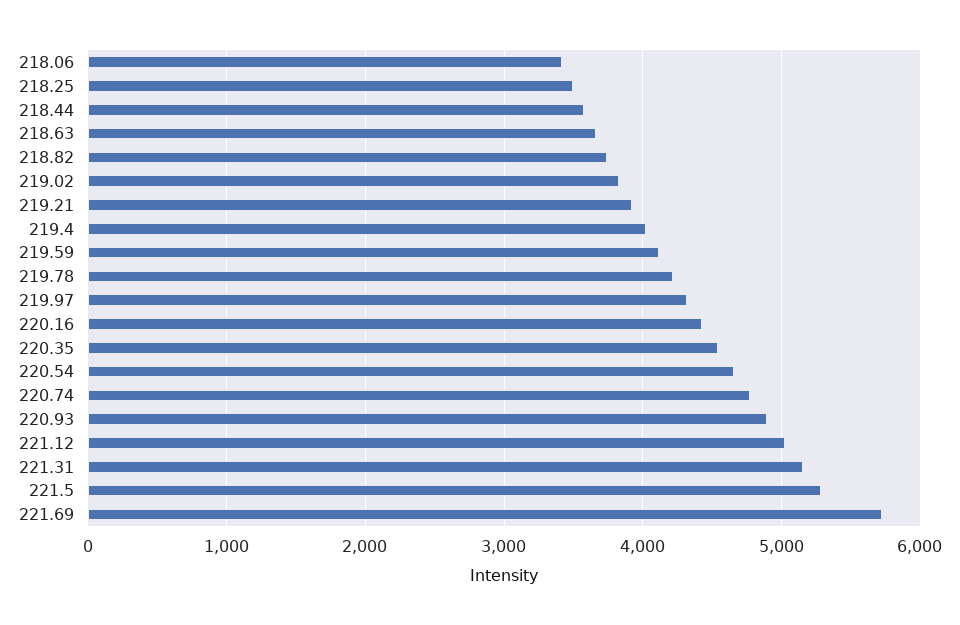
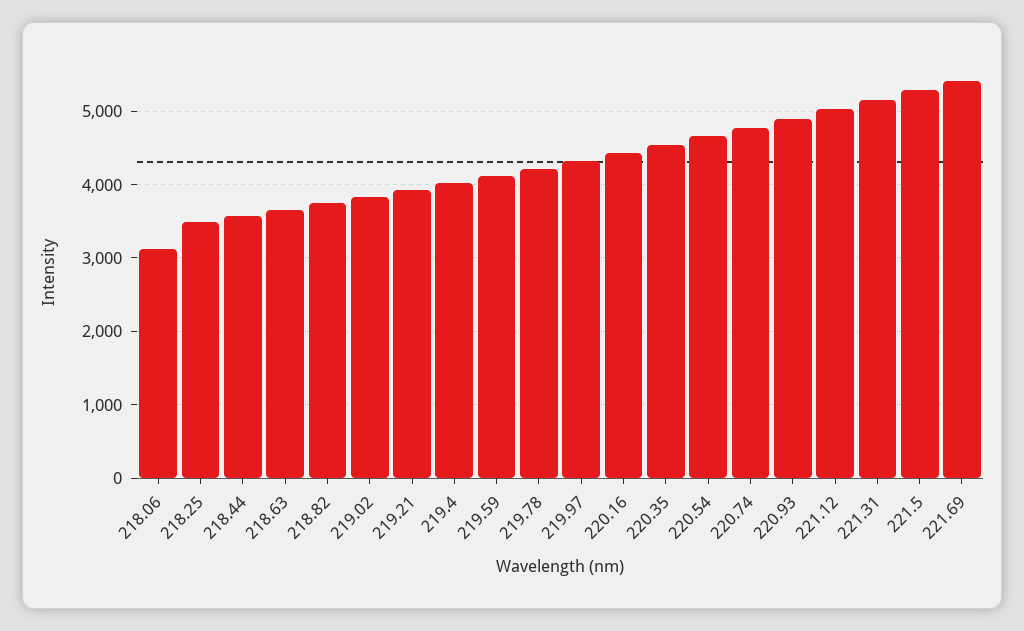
218.06: 3400 -> 3100
221.69: 5700 -> 5400

